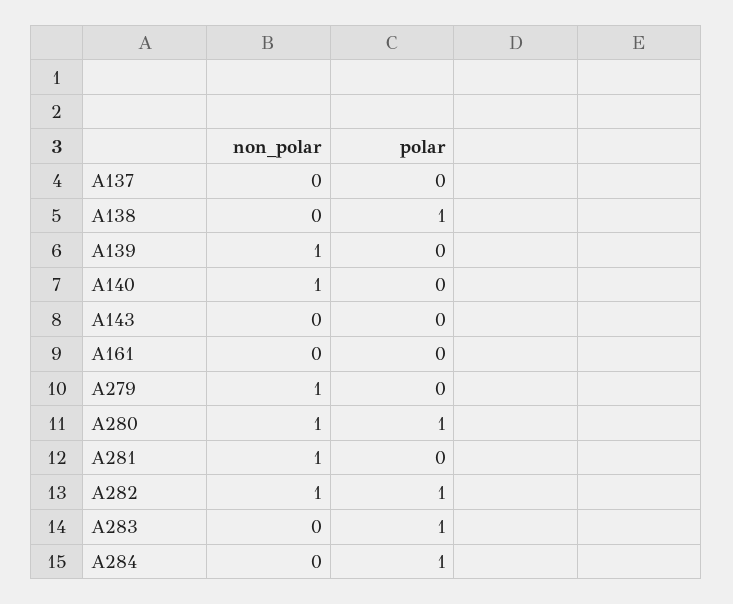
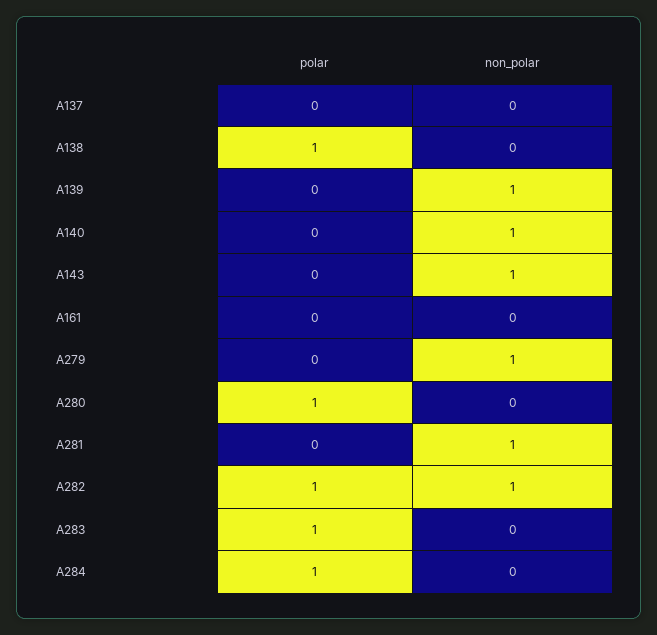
non_polar, A143: 0 -> 1
non_polar, A280: 1 -> 0

